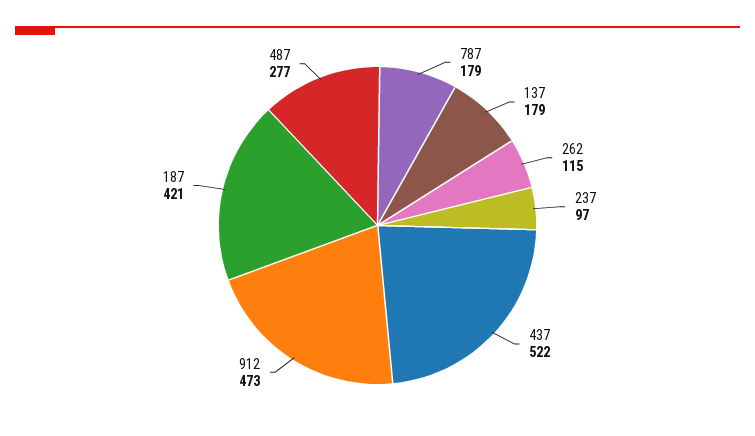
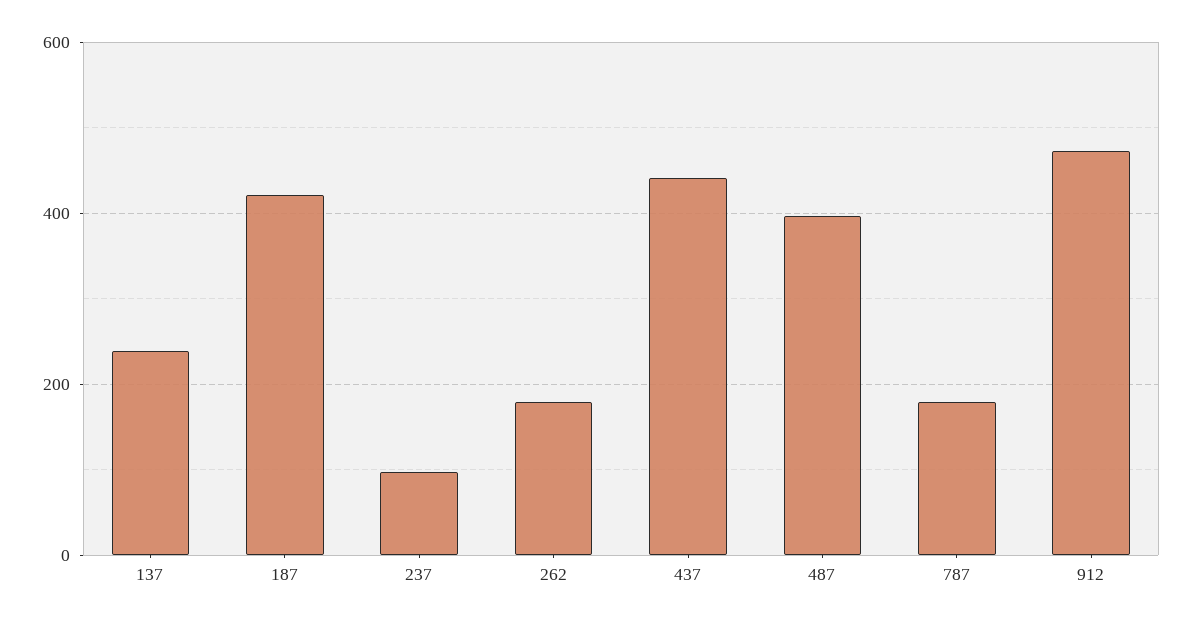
137: 179 -> 240
262: 115 -> 180
437: 522 -> 440
487: 277 -> 400

